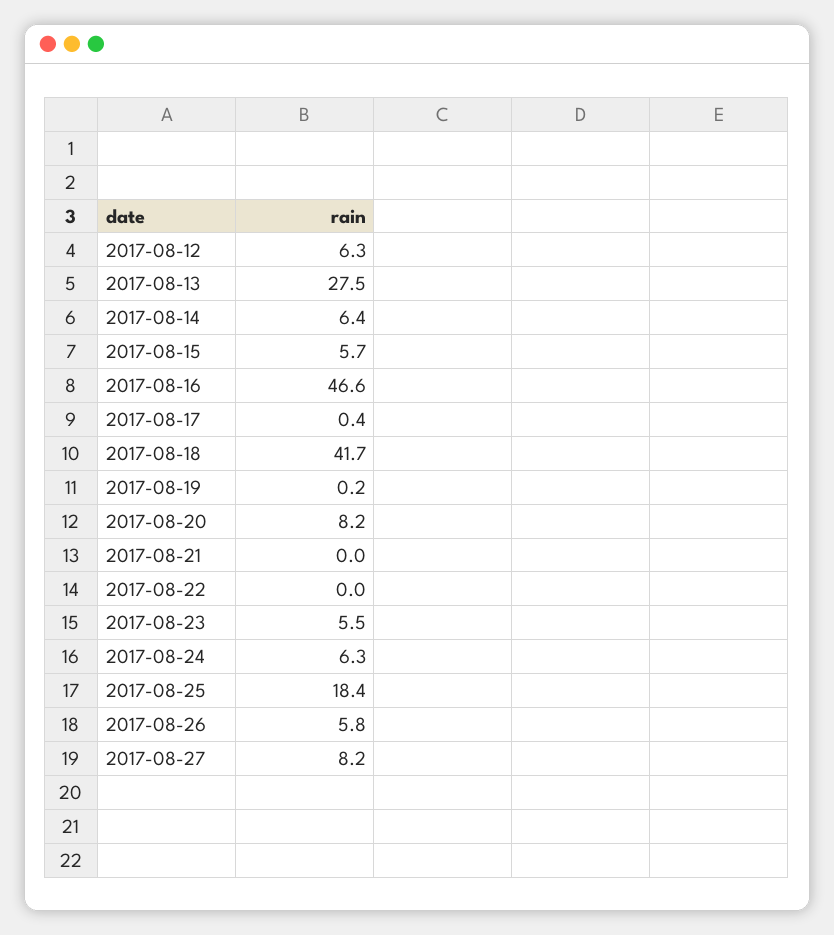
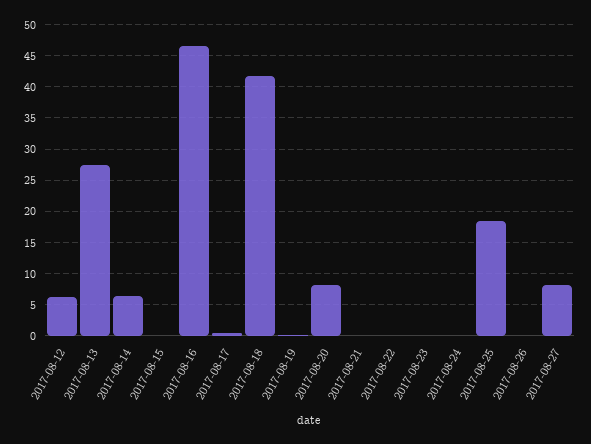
2017-08-15: 5.7 -> 0
2017-08-23: 5.5 -> 0
2017-08-24: 6.3 -> 0
2017-08-26: 5.8 -> 0

